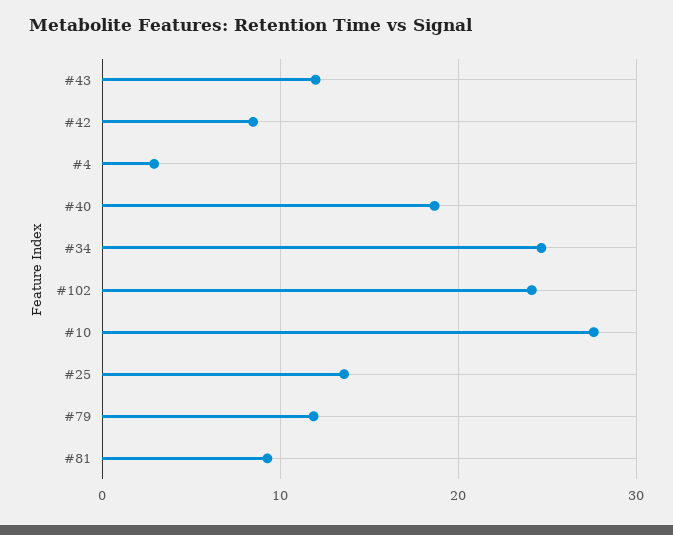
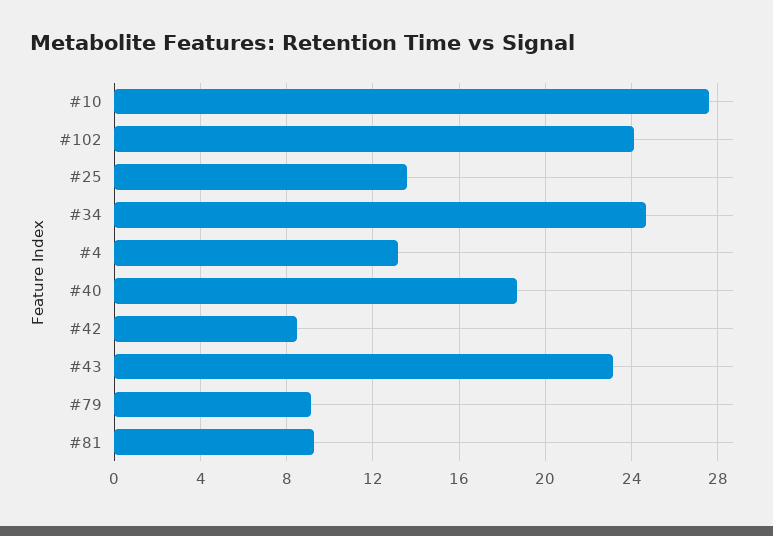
#43: 12 -> 23
#4: 3 -> 13
#79: 12 -> 9

